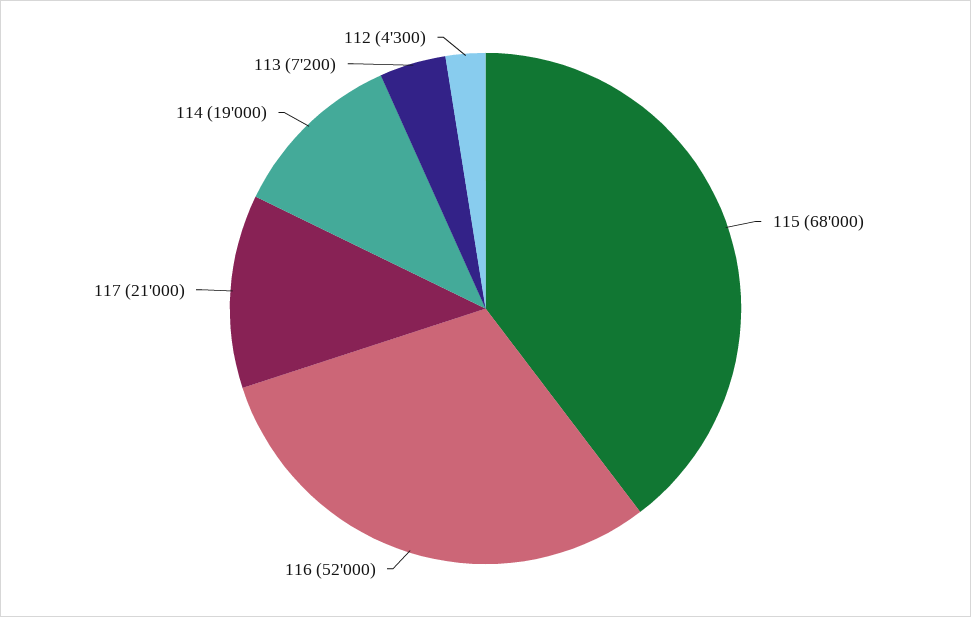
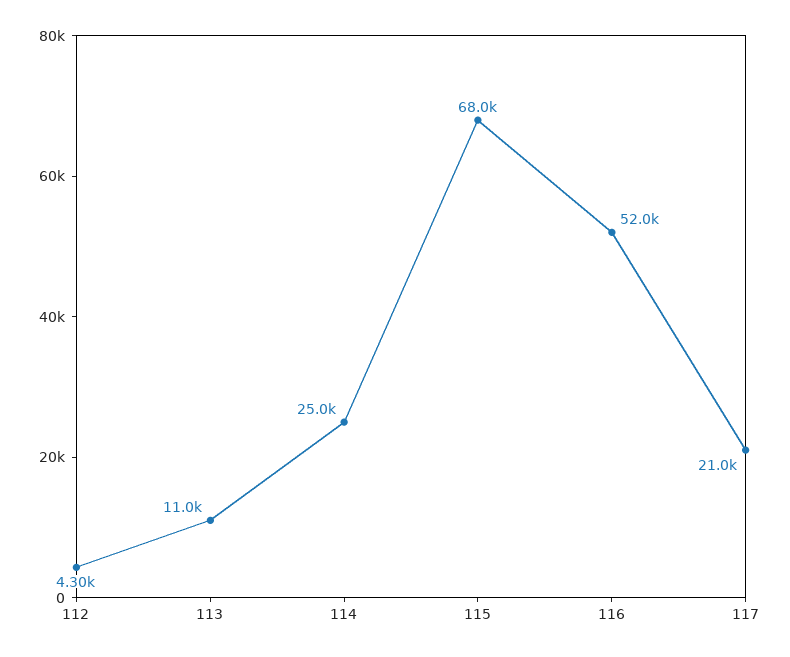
114: 19000 -> 25000
113: 7200 -> 11000

